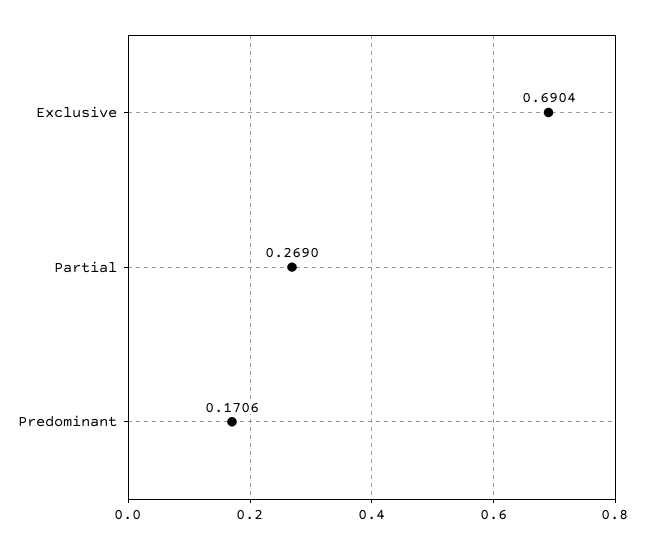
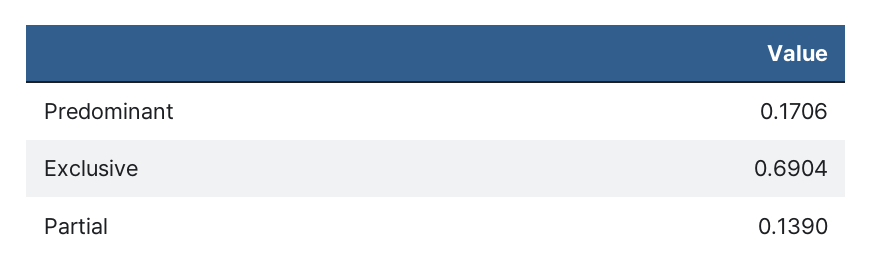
Partial: 0.269 -> 0.139

